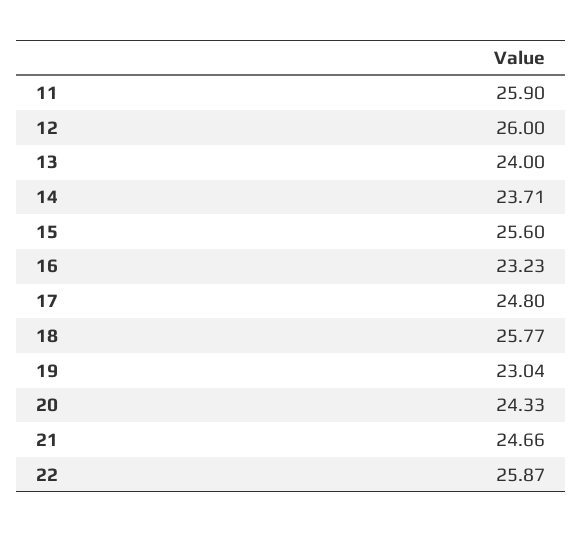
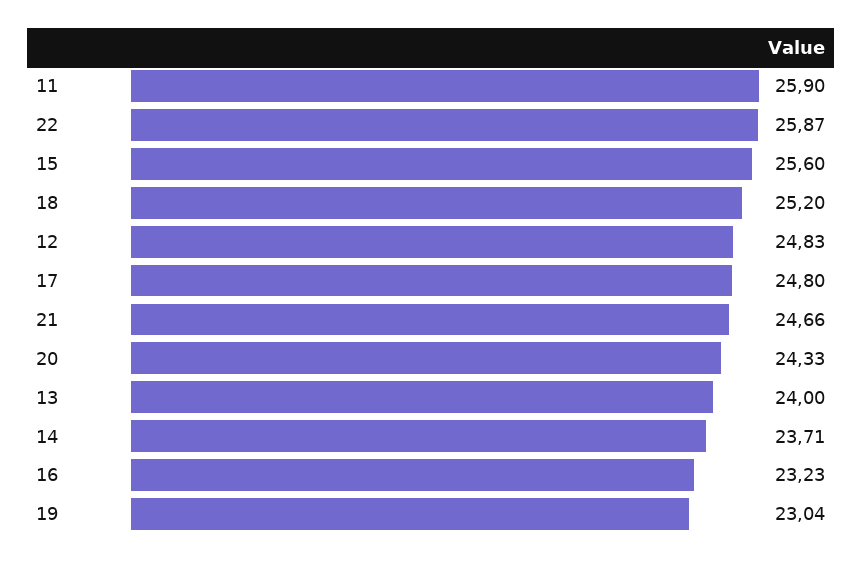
12: 26 -> 24.83
18: 25.77 -> 25.2

